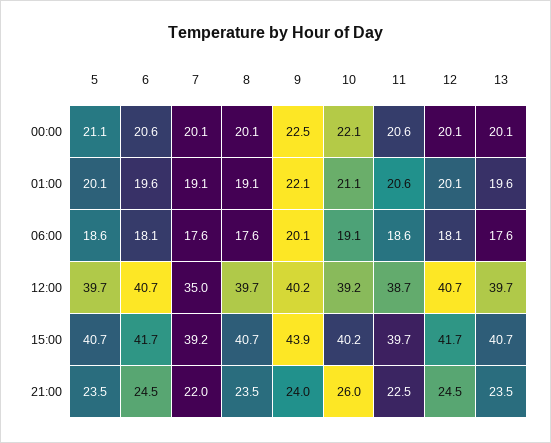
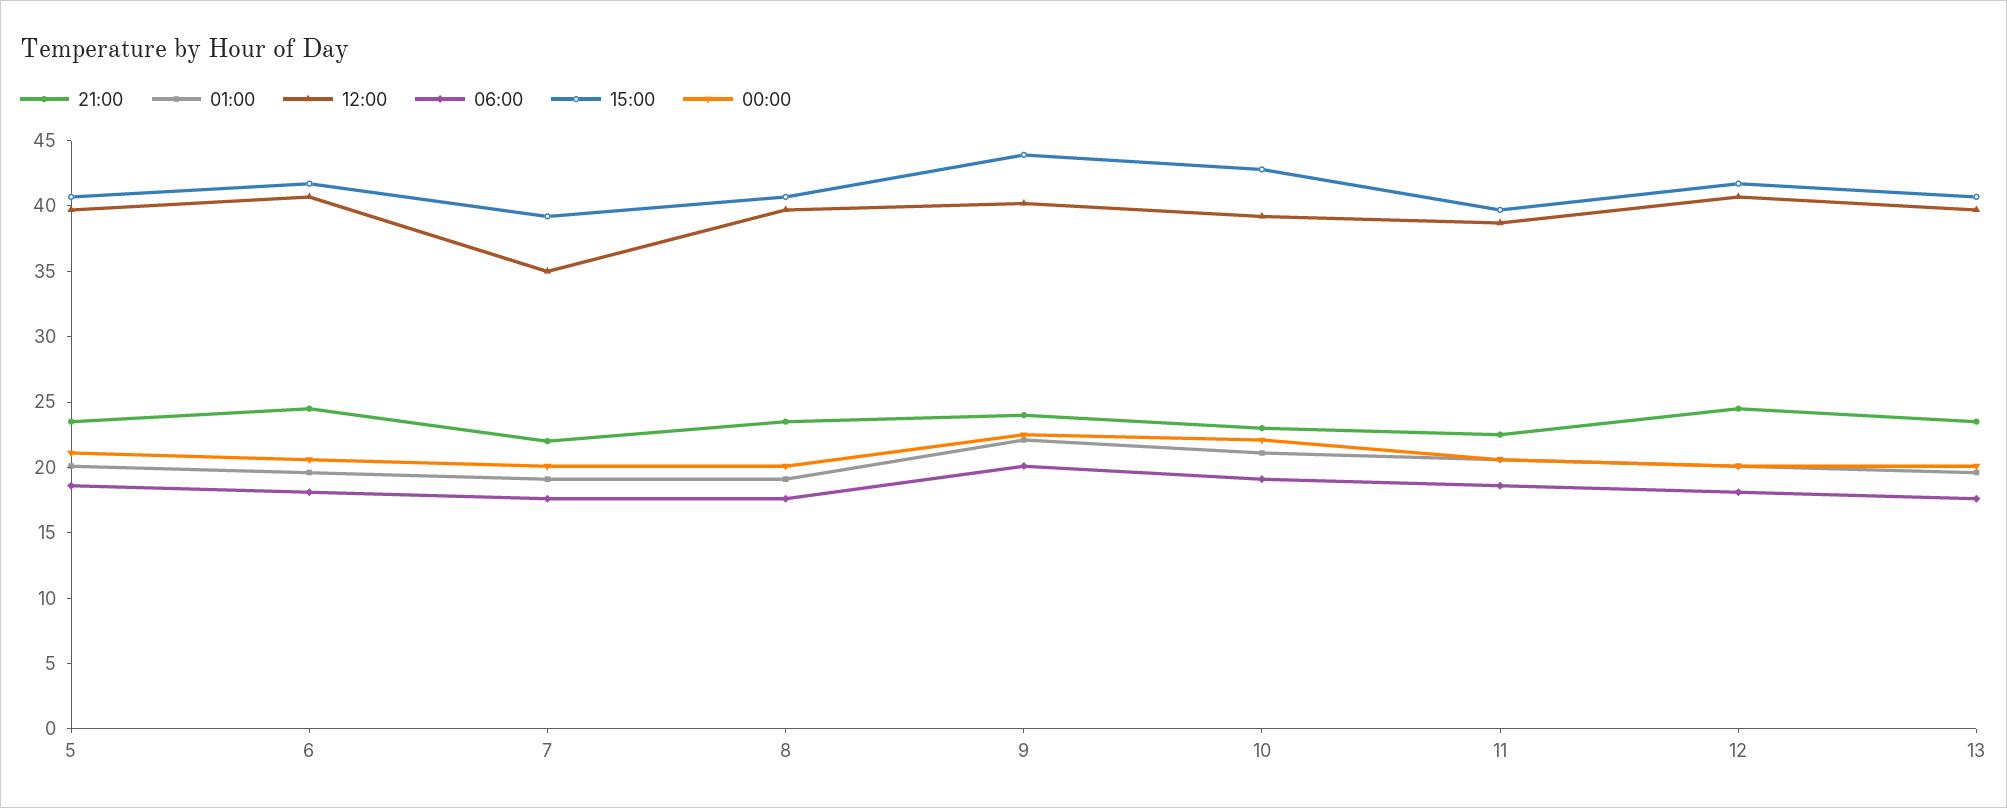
15:00, 10: 40.2 -> 43
21:00, 10: 26 -> 23

